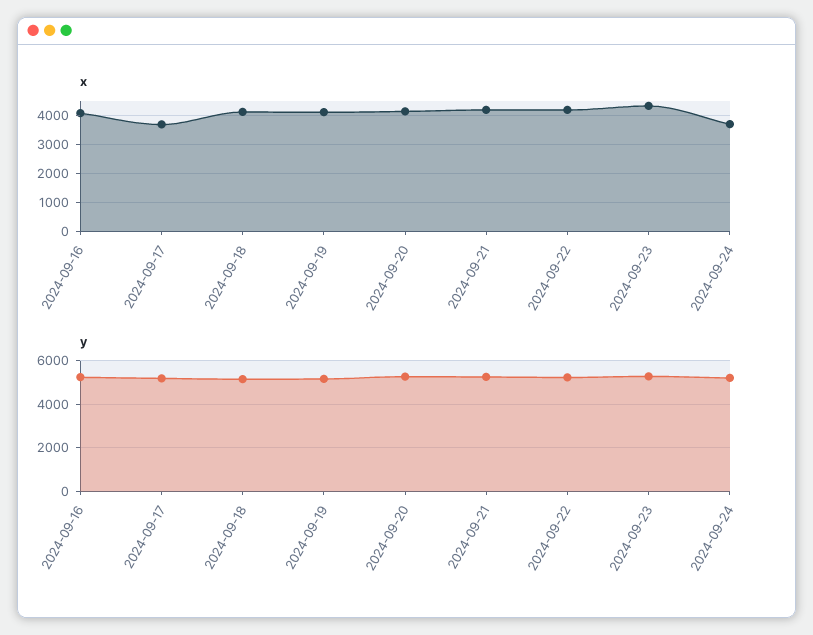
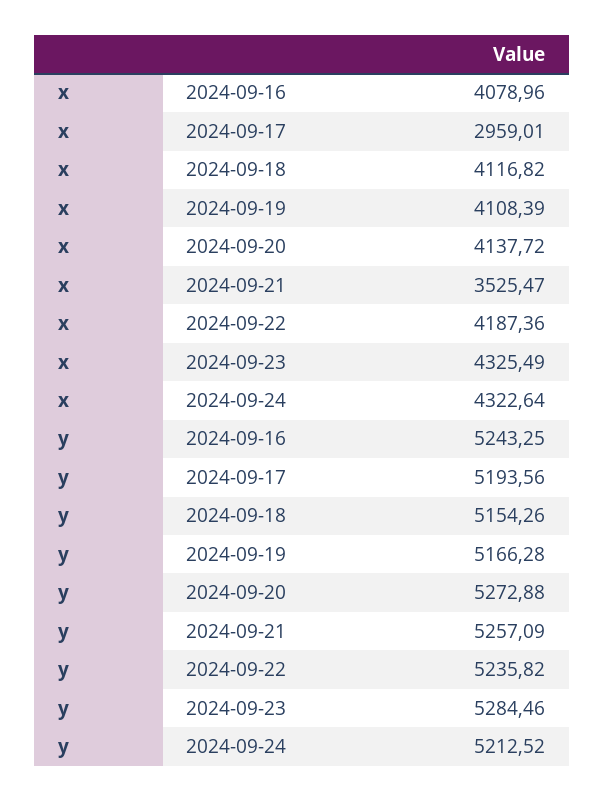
x, 2024-09-17: 3750 -> 2959.01
x, 2024-09-21: 4250 -> 3525.47
x, 2024-09-24: 3750 -> 4322.64

